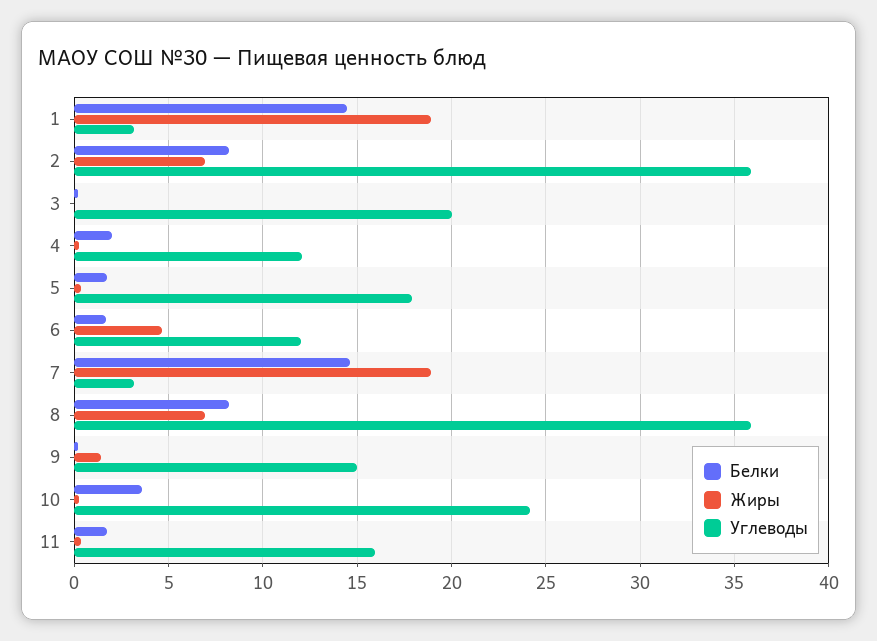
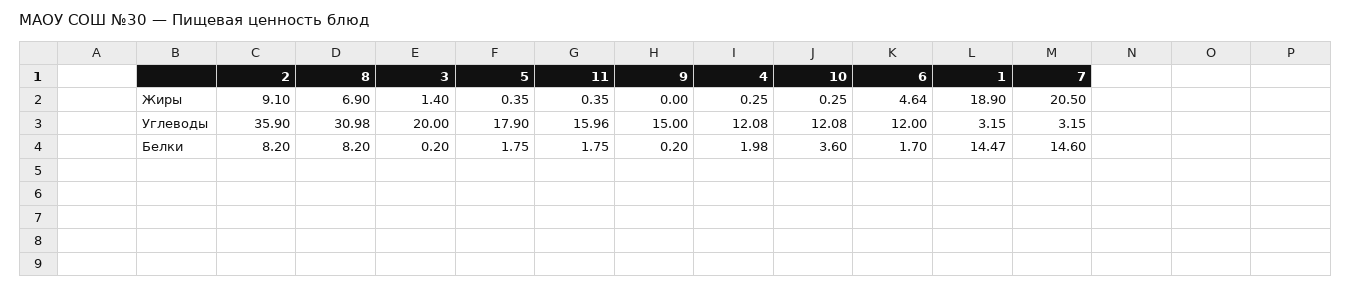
Жиры, 2: 7 -> 9.1
Жиры, 3: 0 -> 1.4
Жиры, 7: 19 -> 20.5
Углеводы, 8: 36 -> 30.98
Жиры, 9: 1.5 -> 0
Углеводы, 10: 24 -> 12.08

